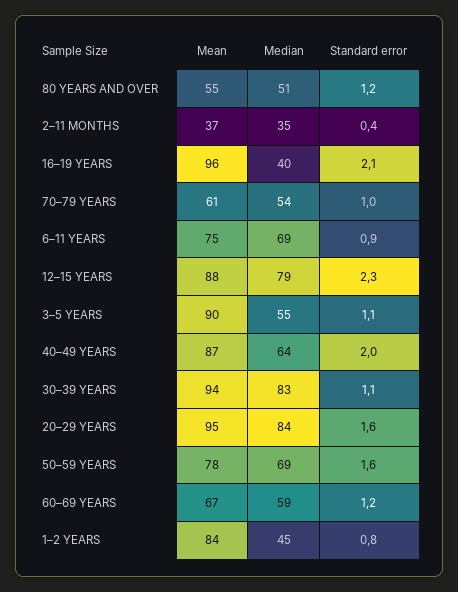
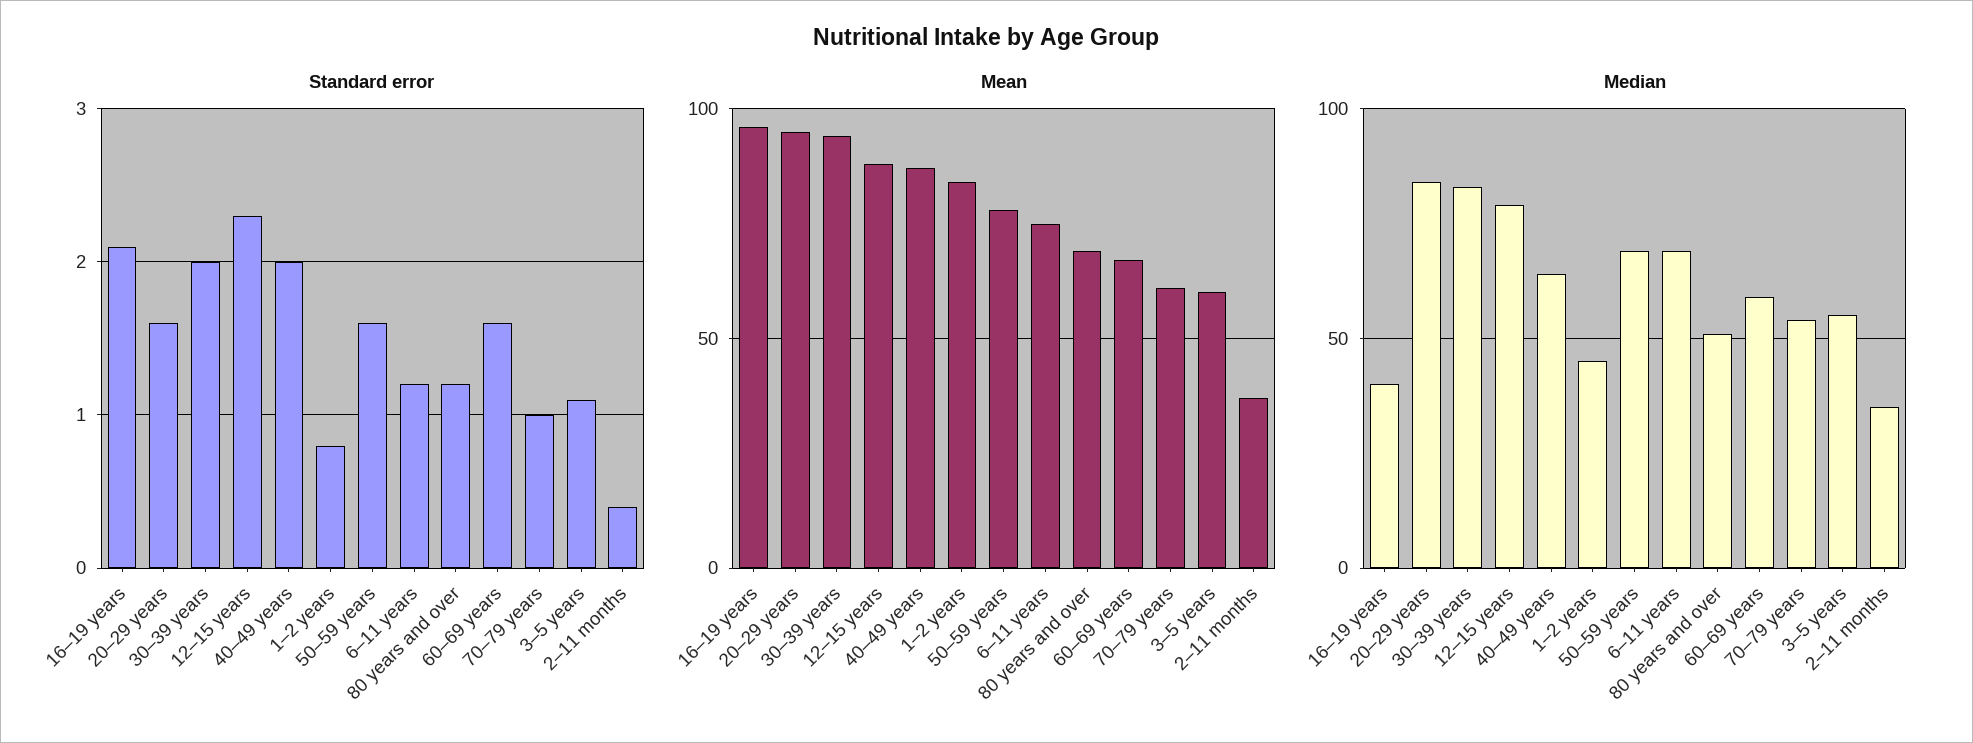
Mean, 80 YEARS AND OVER: 55 -> 70
Standard error, 6–11 YEARS: 0.9 -> 1.2
Mean, 3–5 YEARS: 90 -> 60
Standard error, 30–39 YEARS: 1.1 -> 2
Standard error, 60–69 YEARS: 1.2 -> 1.6

